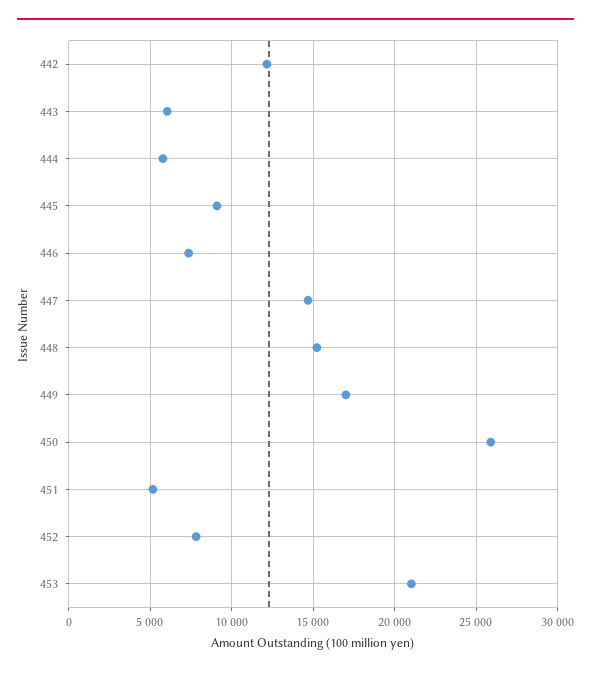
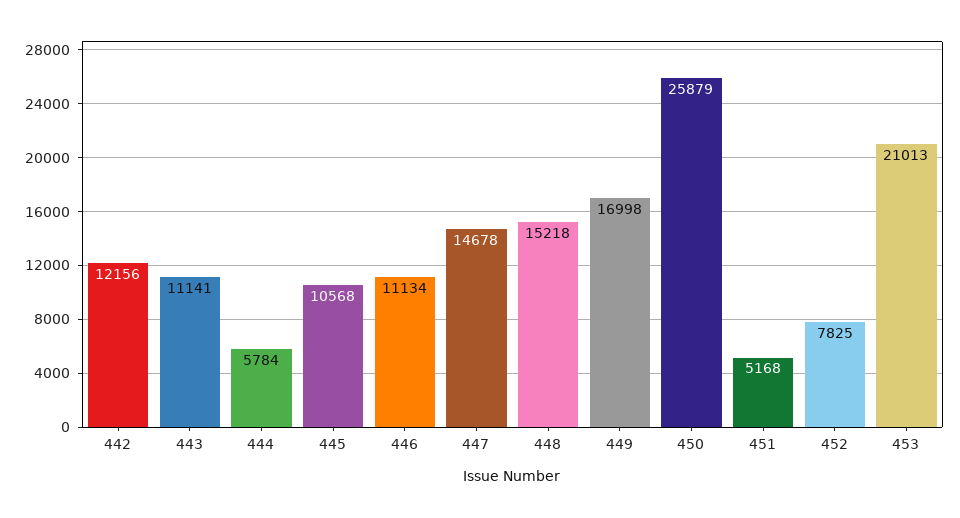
443: 6000 -> 11141
445: 9000 -> 10568
446: 7500 -> 11134

